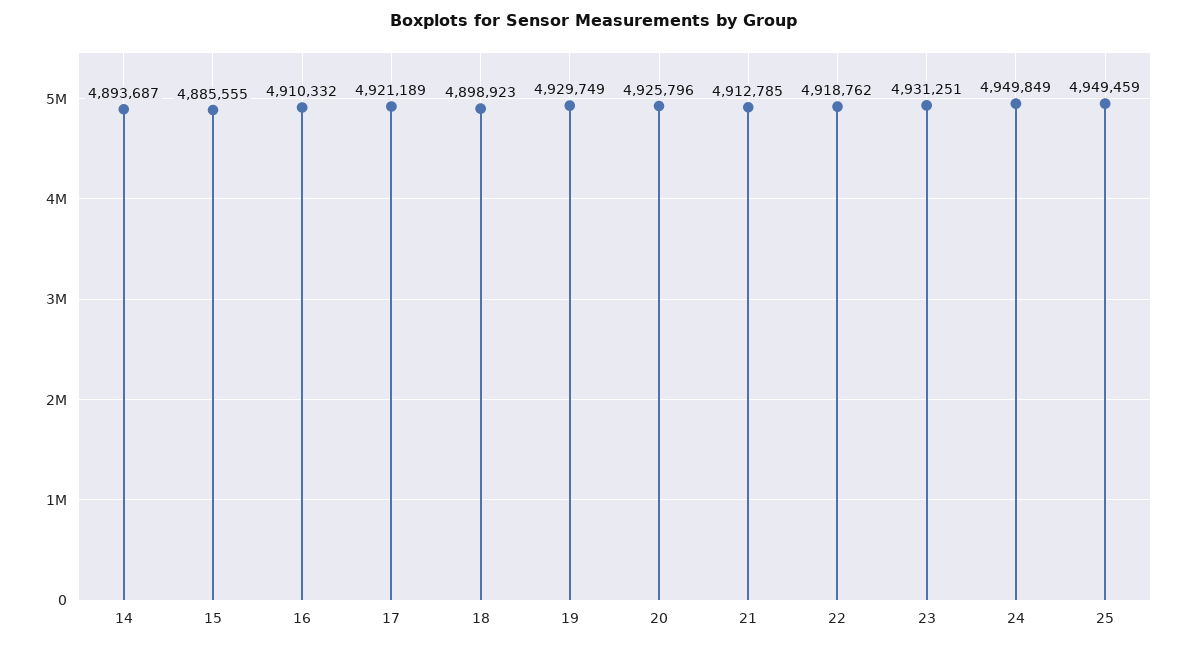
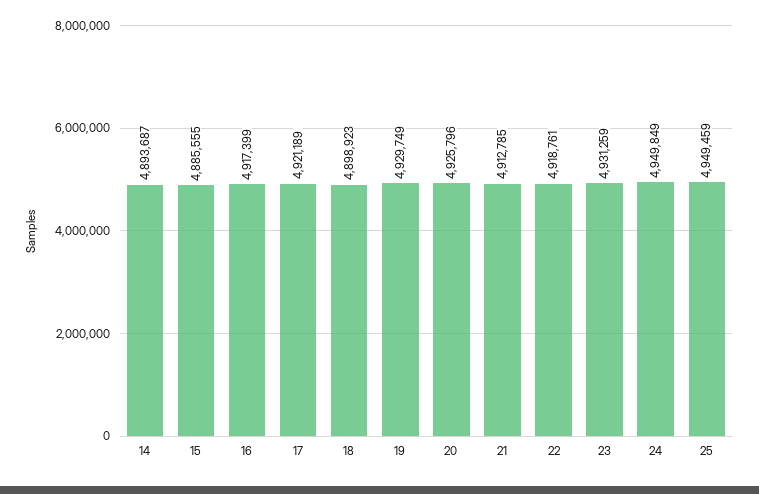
16: 4910332 -> 4917399
22: 4918762 -> 4918761
23: 4931251 -> 4931259

